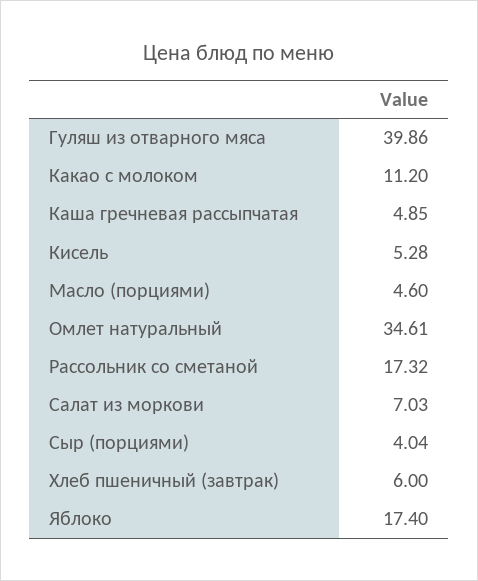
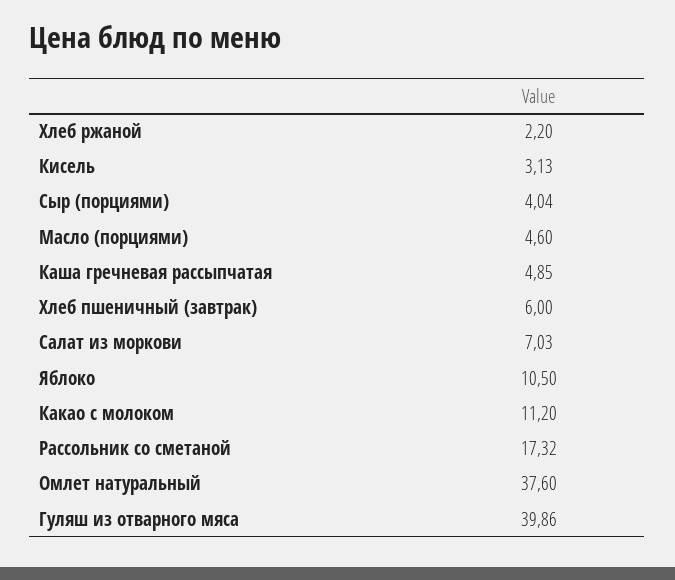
Кисель: 5.28 -> 3.13
Омлет натуральный: 34.61 -> 37.6
Яблоко: 17.4 -> 10.5
Хлеб ржаной: none -> 2.2

